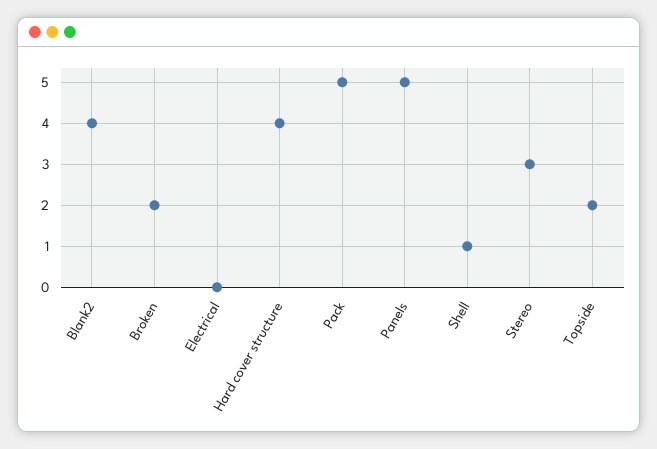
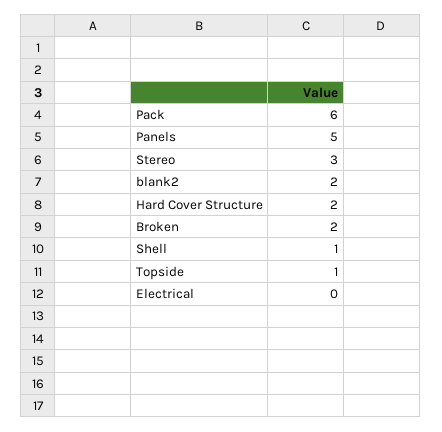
Blank2: 4 -> 2
Hard cover structure: 4 -> 2
Pack: 5 -> 6
Topside: 2 -> 1

